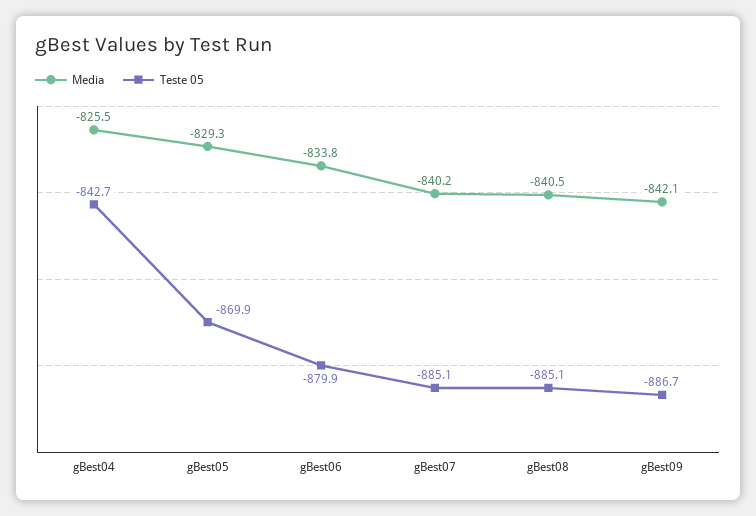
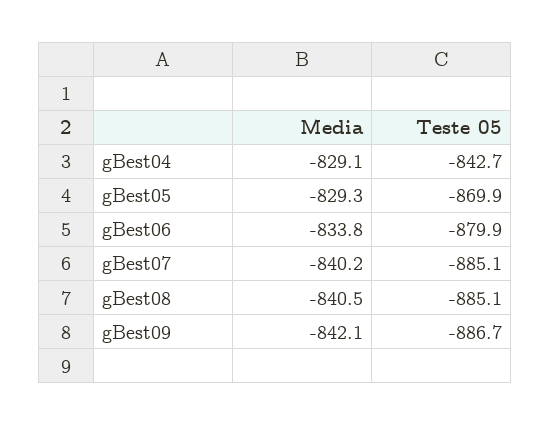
Media, gBest04: -825.5 -> -829.1

